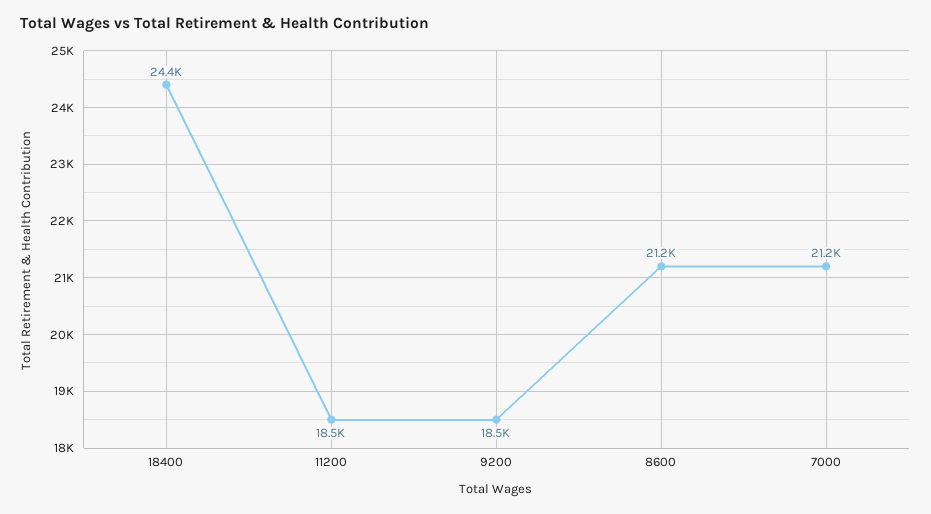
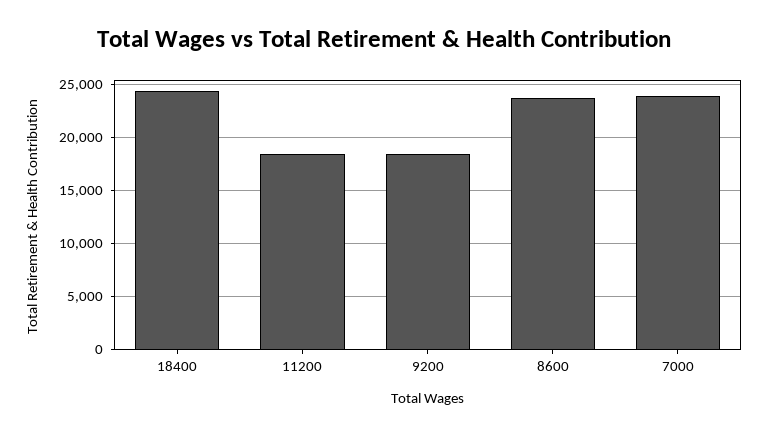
8600: 21200 -> 24000
7000: 21200 -> 24000

